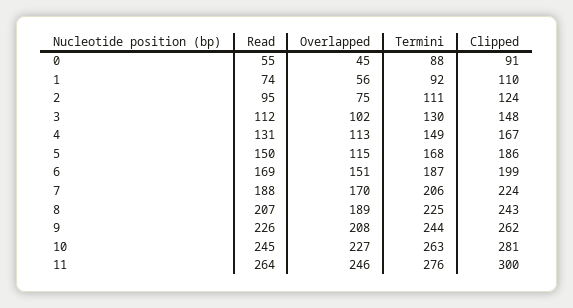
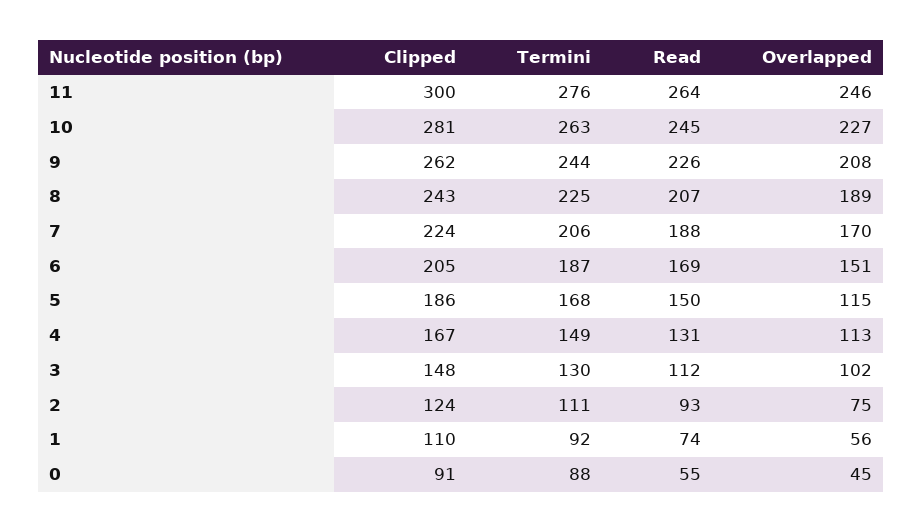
Read, 2: 95 -> 93
Clipped, 6: 199 -> 205

